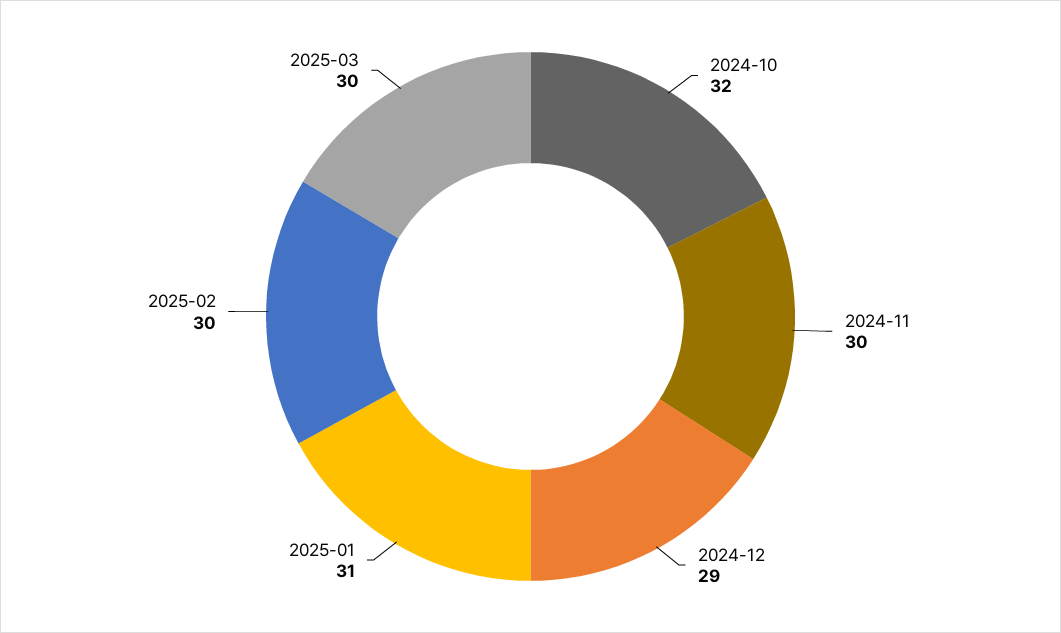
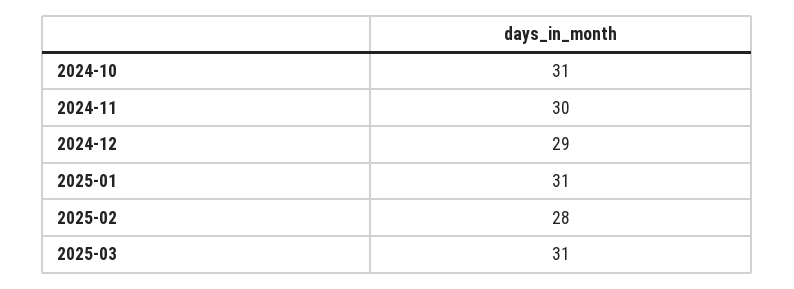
2024-10: 32 -> 31
2025-02: 30 -> 28
2025-03: 30 -> 31

